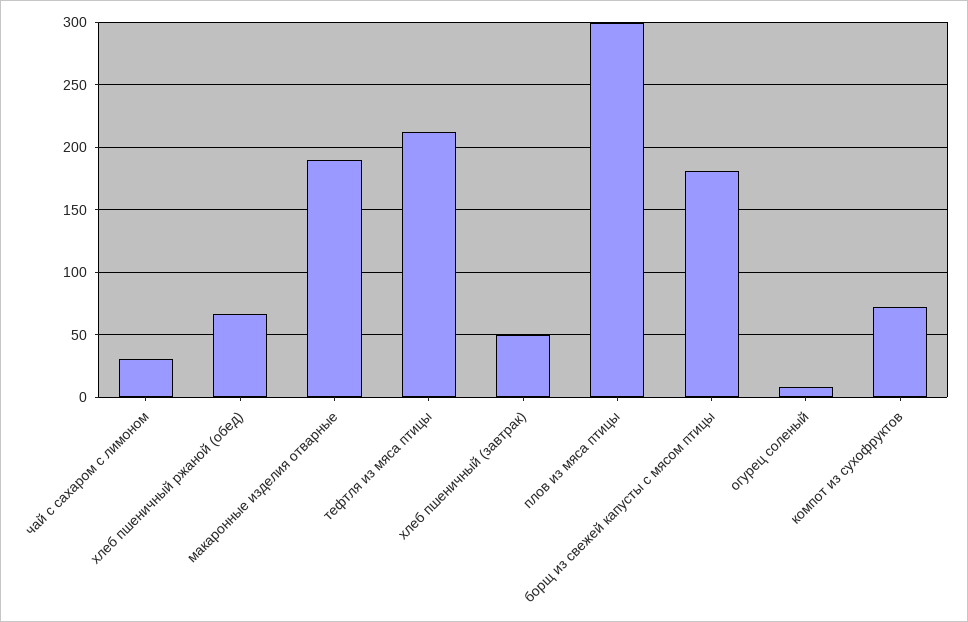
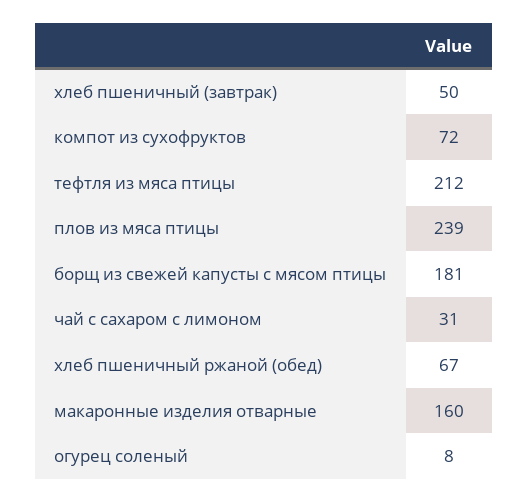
макаронные изделия отварные: 190 -> 160
плов из мяса птицы: 300 -> 239

